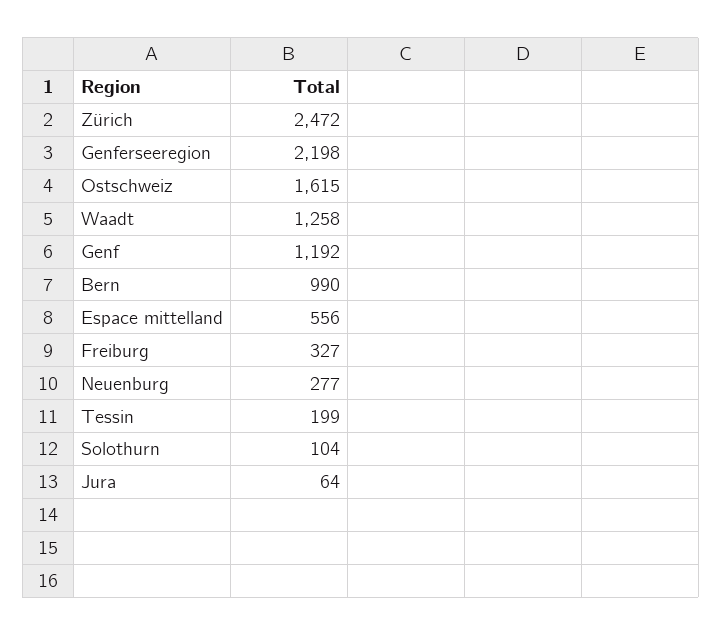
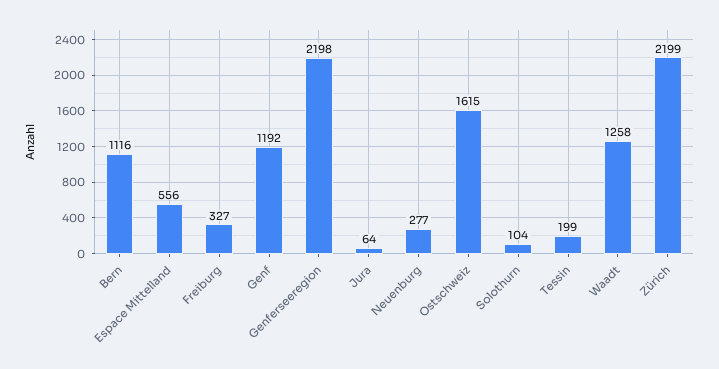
Zürich: 2472 -> 2199
Bern: 990 -> 1116

